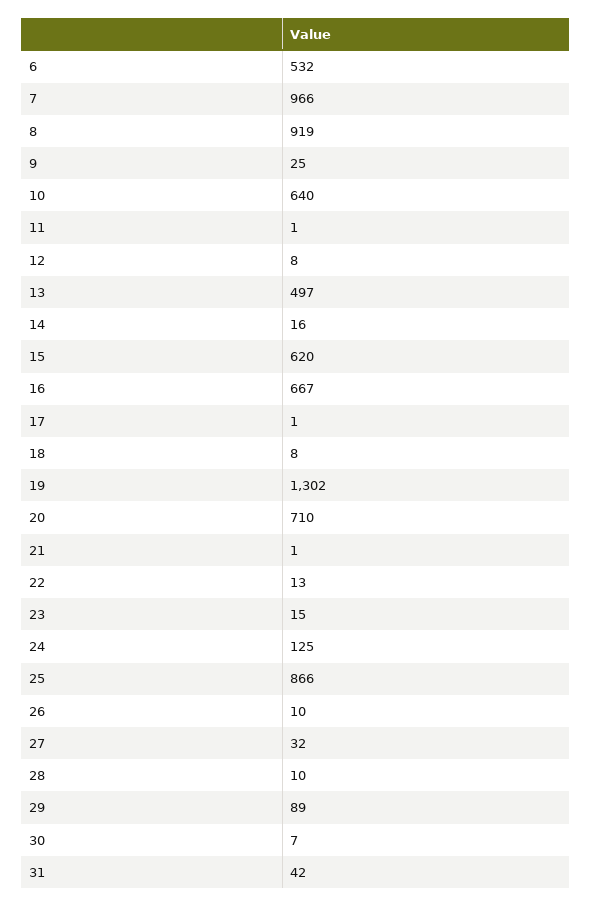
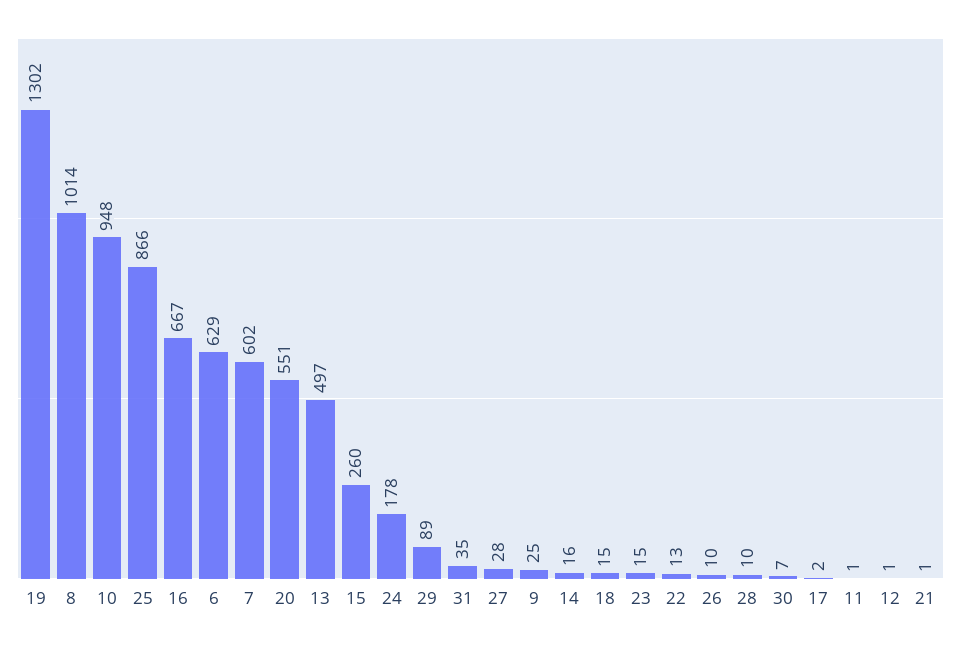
6: 532 -> 629
7: 966 -> 602
8: 919 -> 1014
10: 640 -> 948
12: 8 -> 1
15: 620 -> 260
17: 1 -> 2
18: 8 -> 15
20: 710 -> 551
24: 125 -> 178
27: 32 -> 28
31: 42 -> 35

